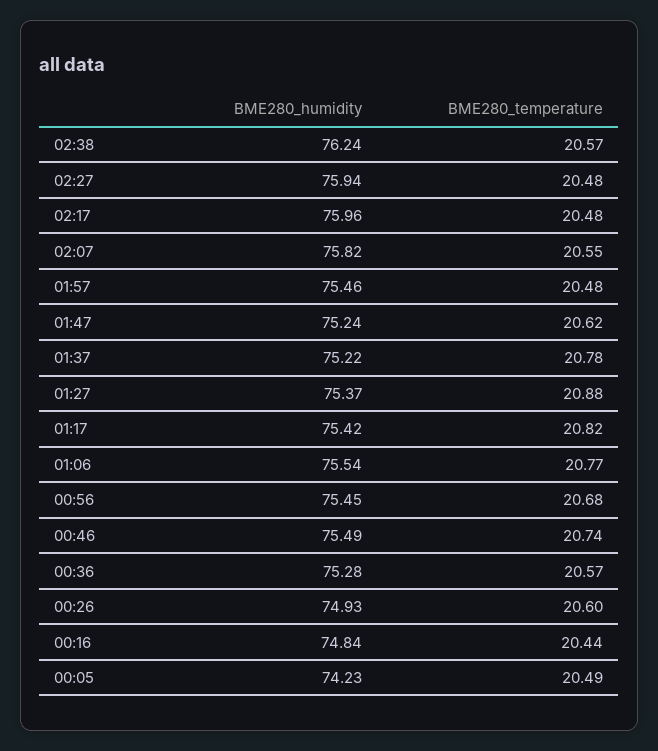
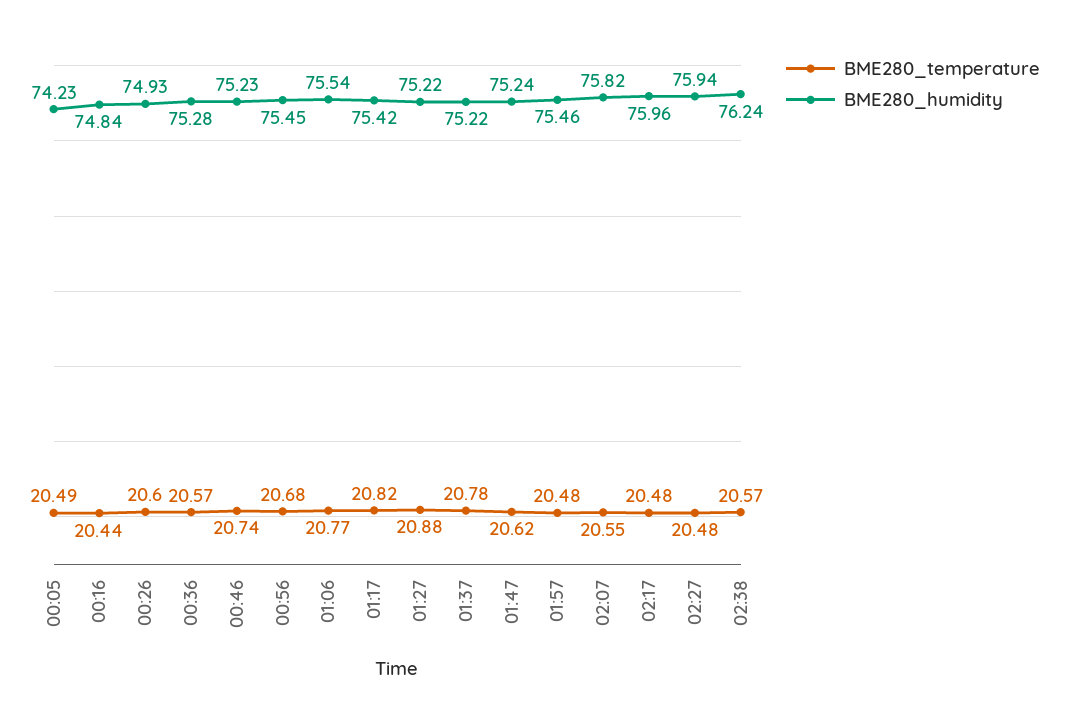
BME280_humidity, 01:27: 75.37 -> 75.22
BME280_humidity, 00:46: 75.49 -> 75.23

